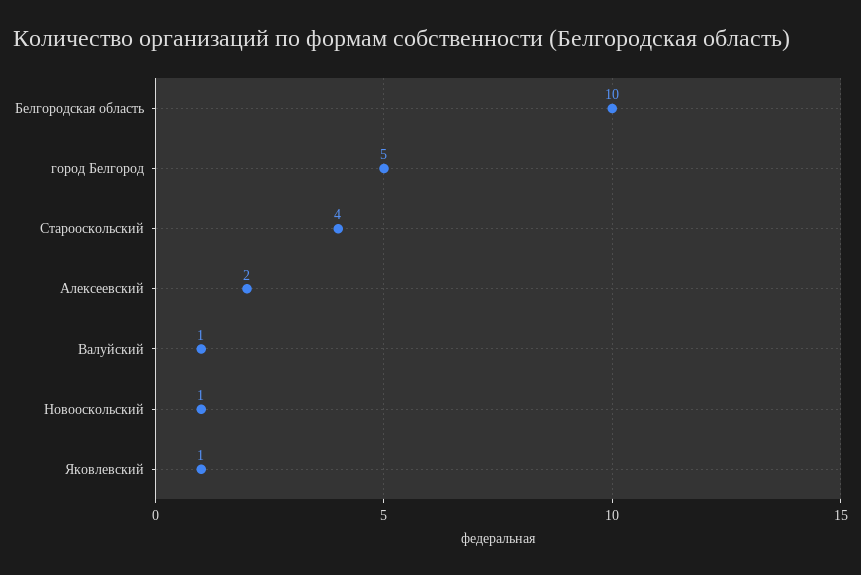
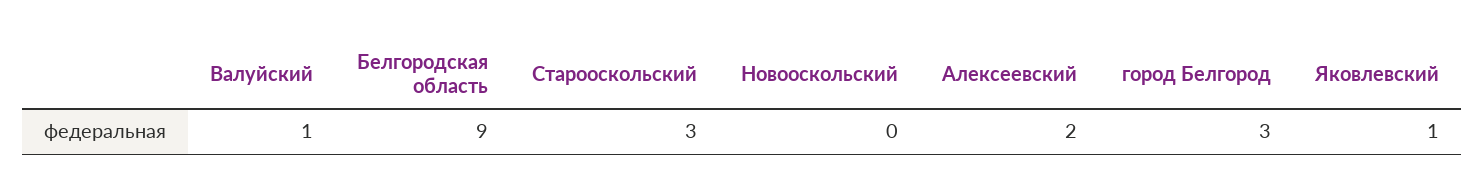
Белгородская область: 10 -> 9
город Белгород: 5 -> 3
Старооскольский: 4 -> 3
Новооскольский: 1 -> 0

